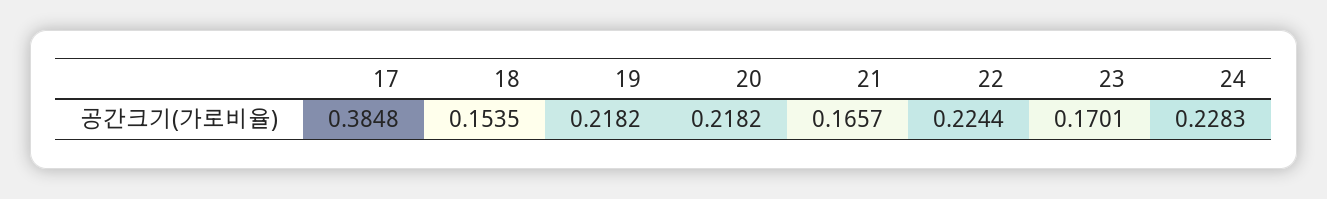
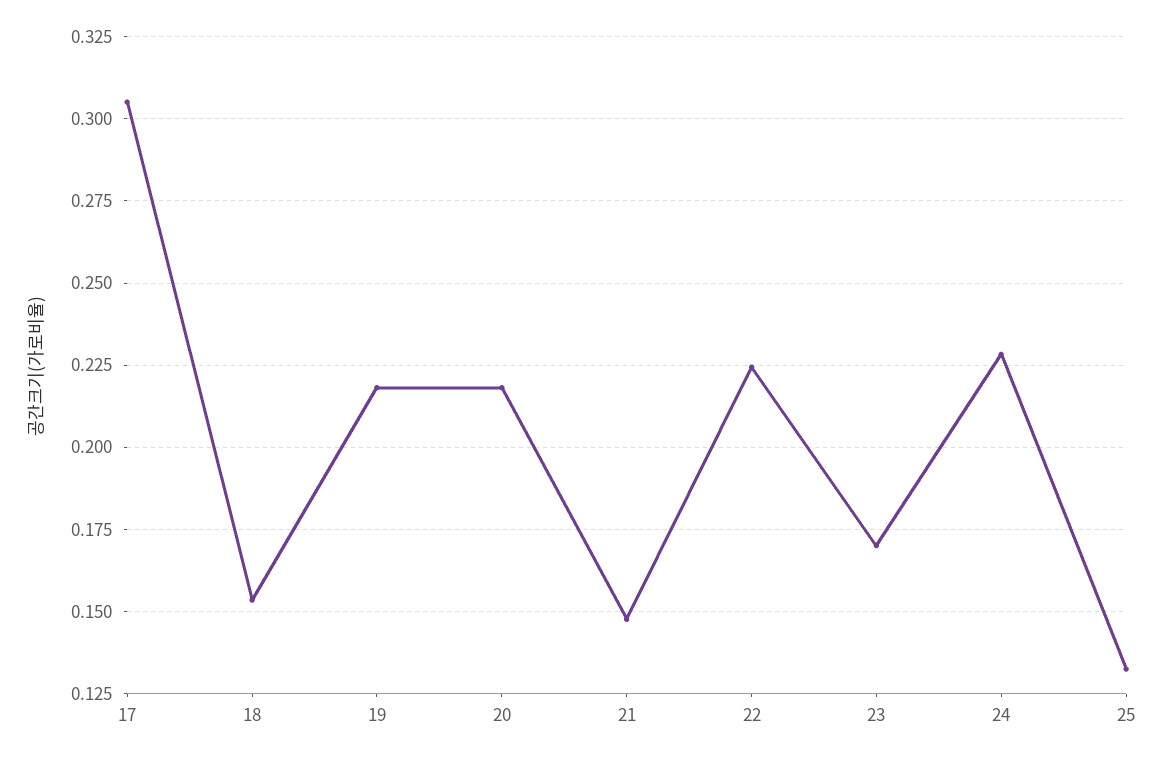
17: 0.3848 -> 0.305
21: 0.1657 -> 0.1475
25: none -> 0.1325

